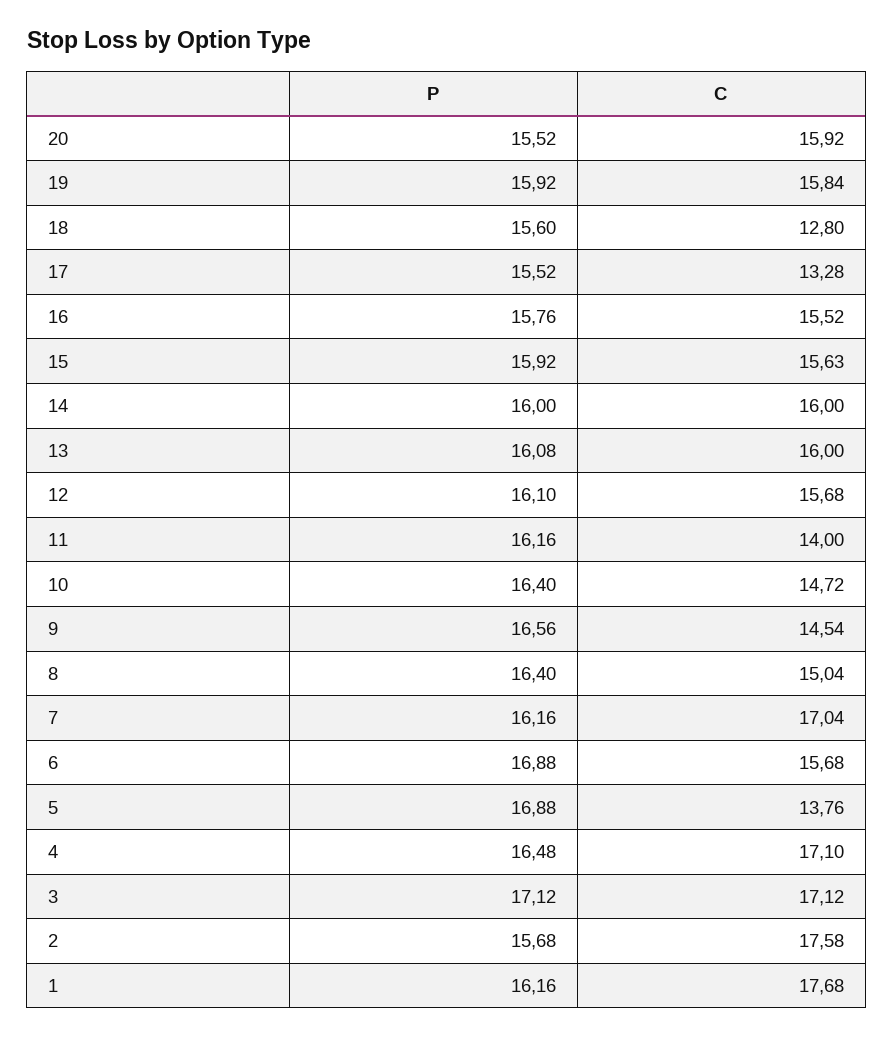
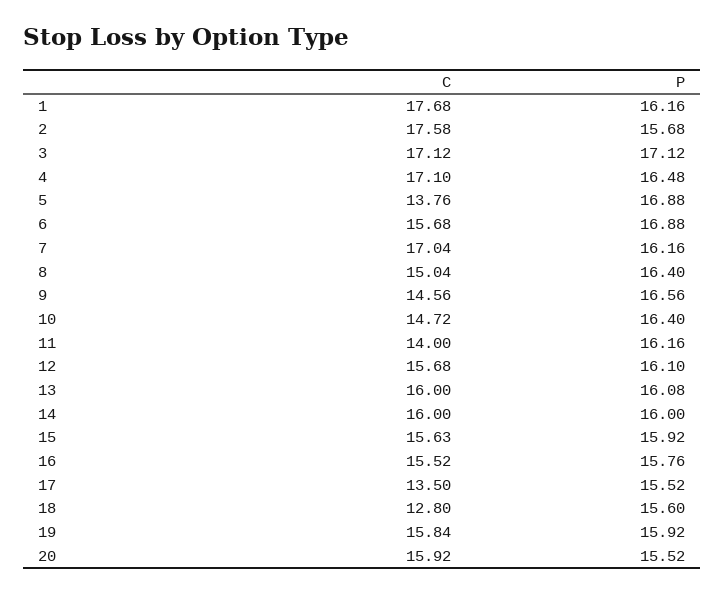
C, 17: 13.28 -> 13.5
C, 9: 14.54 -> 14.56

